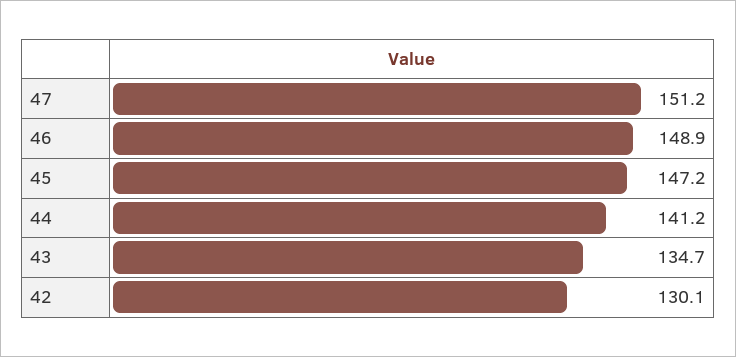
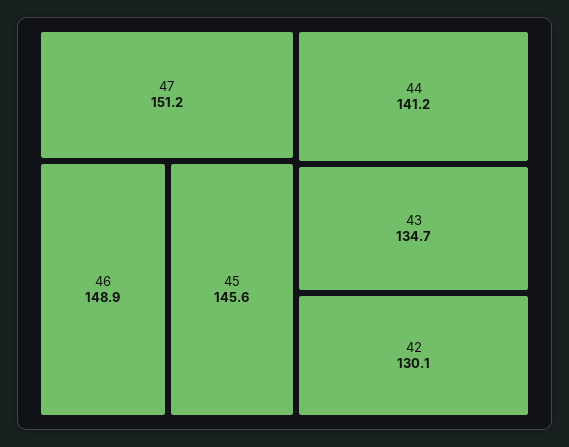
45: 147.2 -> 145.6

